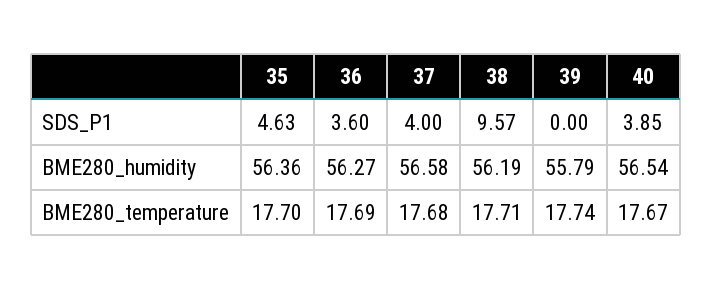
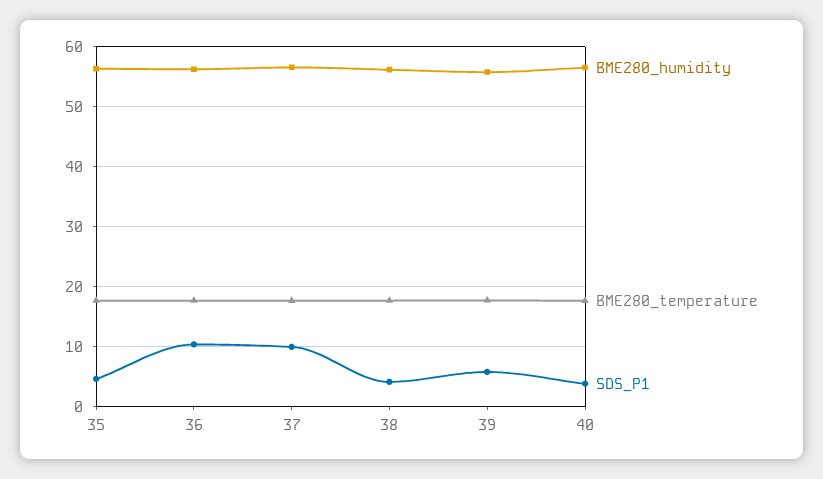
SDS_P1, 36: 3.6 -> 10
SDS_P1, 37: 4 -> 10
SDS_P1, 38: 9.57 -> 4
SDS_P1, 39: 0 -> 6

